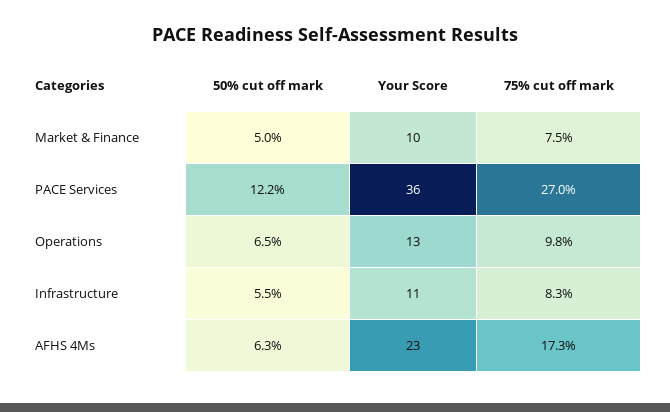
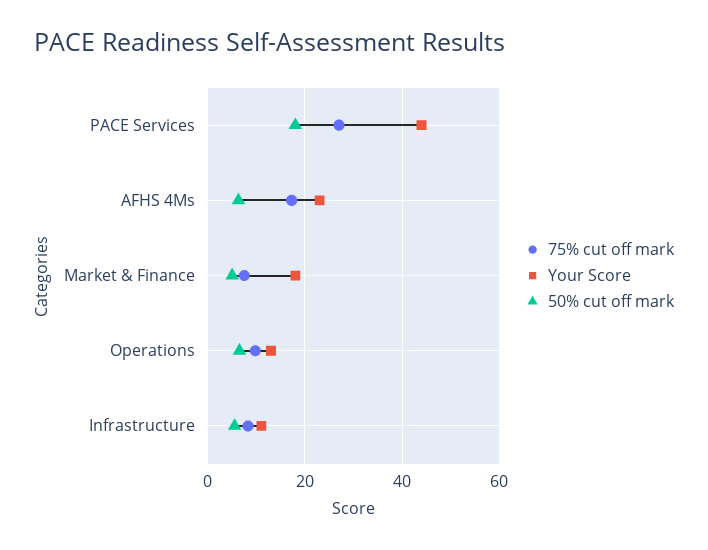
Your Score, Market & Finance: 10 -> 18
50% cut off mark, PACE Services: 12.2 -> 18
Your Score, PACE Services: 36 -> 44

